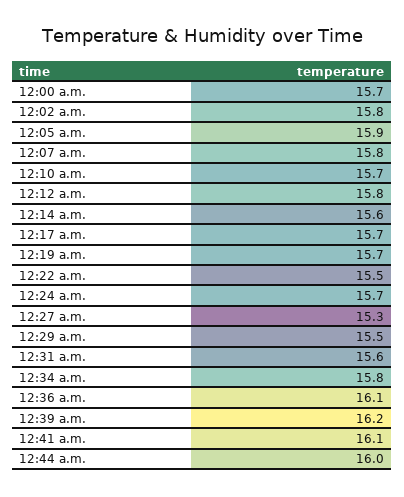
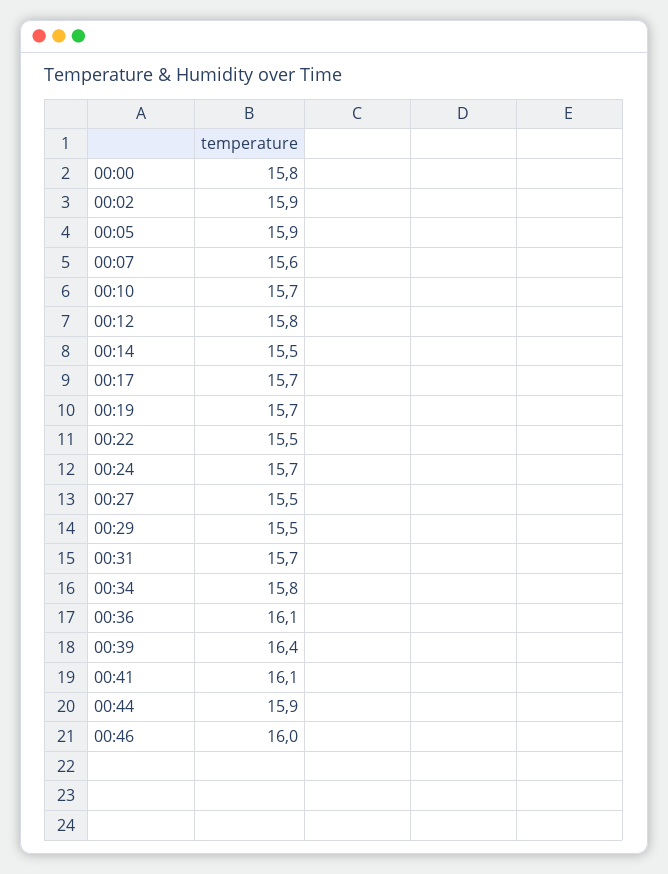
12:00 a.m.: 15.7 -> 15.8
12:02 a.m.: 15.8 -> 15.9
12:07 a.m.: 15.8 -> 15.6
12:14 a.m.: 15.6 -> 15.5
12:27 a.m.: 15.3 -> 15.5
12:31 a.m.: 15.6 -> 15.7
12:39 a.m.: 16.2 -> 16.4
12:44 a.m.: 16 -> 15.9
00:46: none -> 16

